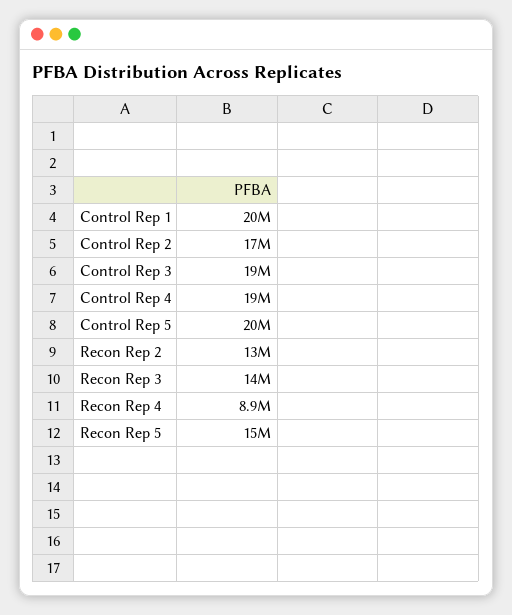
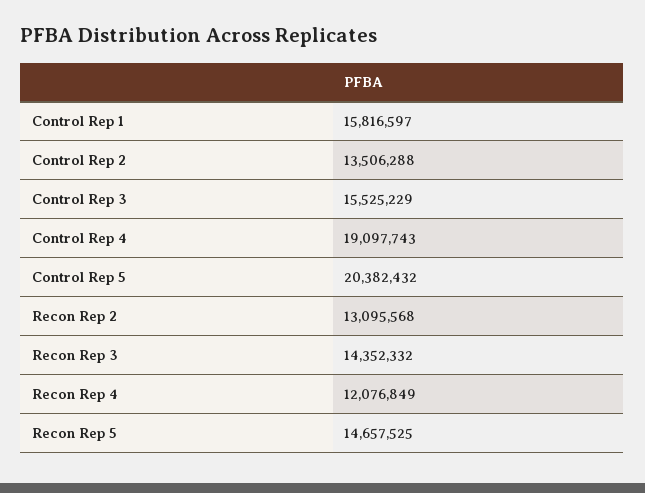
Control Rep 1: 20000000 -> 15816597
Control Rep 2: 17000000 -> 13506288
Control Rep 3: 19000000 -> 15525229
Recon Rep 4: 8900000 -> 12076849

